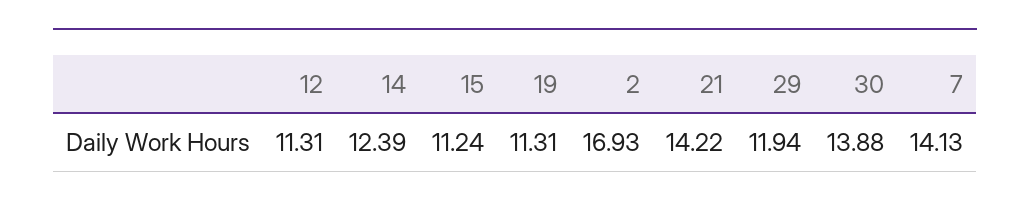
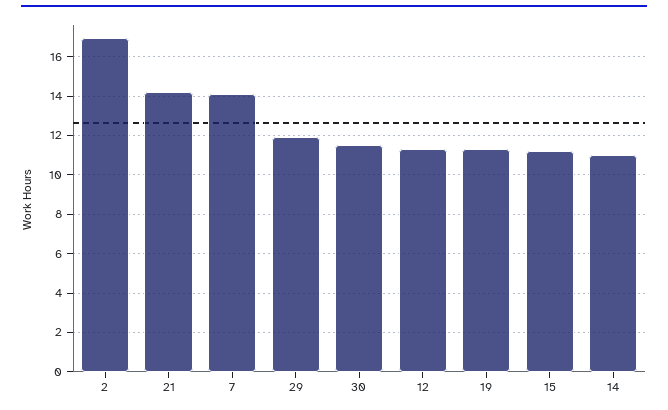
14: 12.39 -> 11
30: 13.88 -> 11.5

